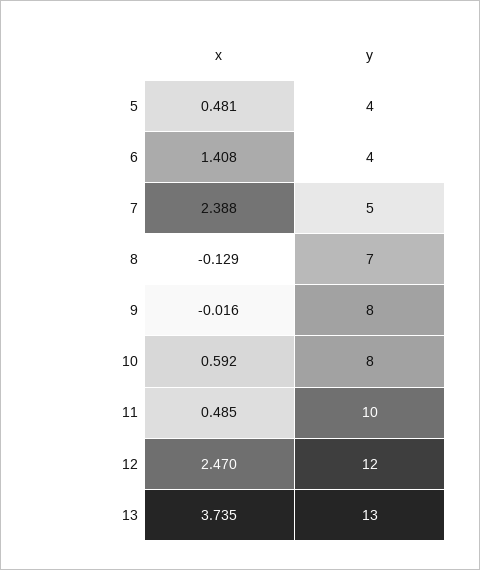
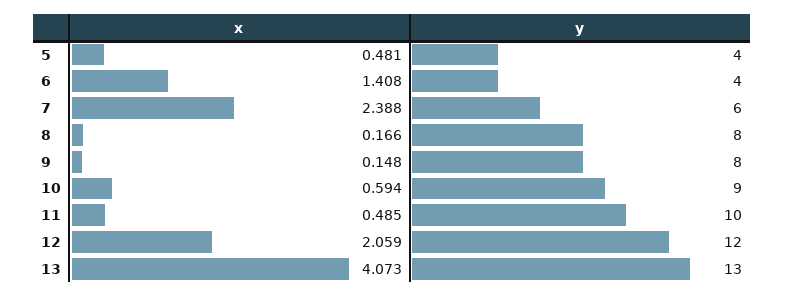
y, 7: 5 -> 6
x, 8: -0.129 -> 0.166
y, 8: 7 -> 8
x, 9: -0.016 -> 0.148
x, 10: 0.592 -> 0.594
y, 10: 8 -> 9
x, 12: 2.47 -> 2.059
x, 13: 3.735 -> 4.073

